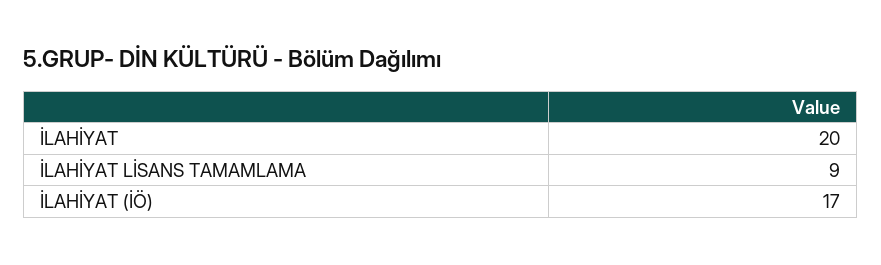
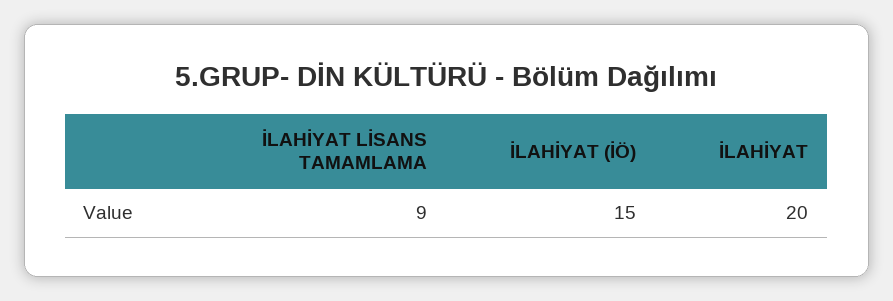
İLAHİYAT (İÖ): 17 -> 15

